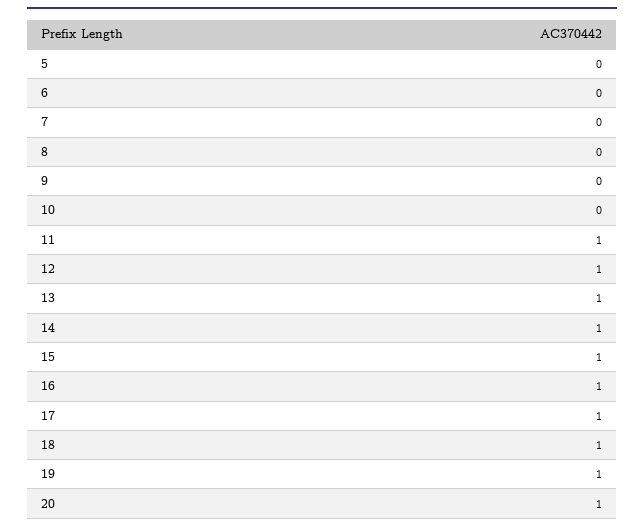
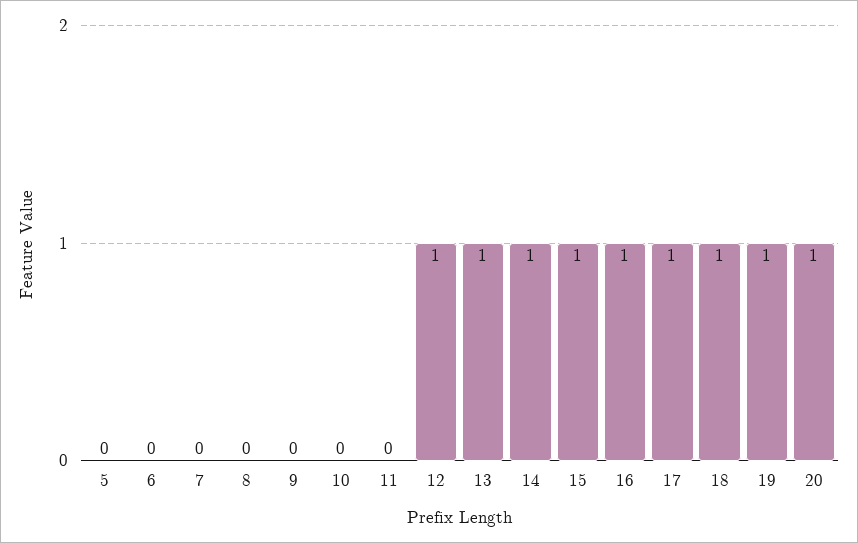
11: 1 -> 0

